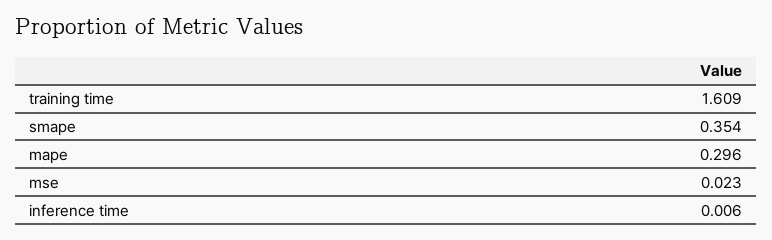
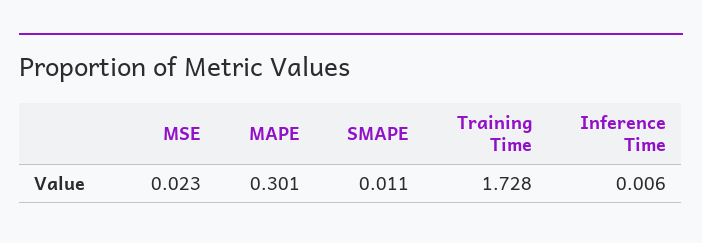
training time: 1.609 -> 1.728
smape: 0.354 -> 0.011
mape: 0.296 -> 0.301

